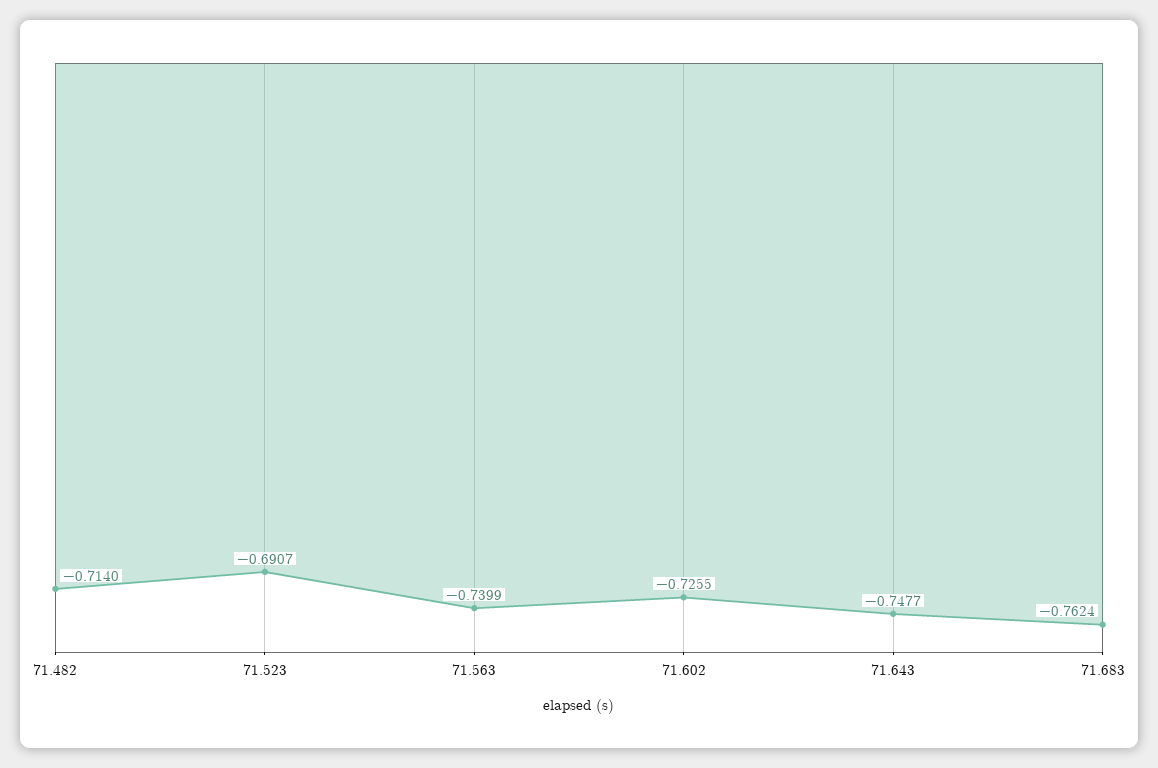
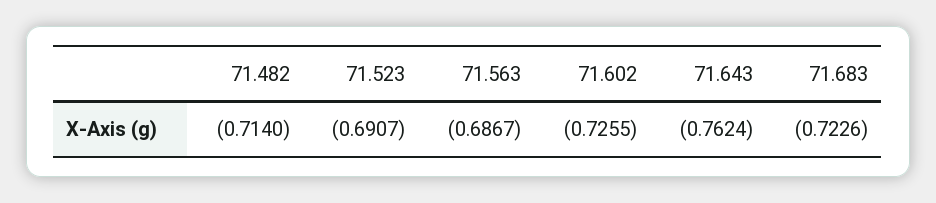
71.563: -0.7399 -> -0.6867
71.643: -0.7477 -> -0.7624
71.683: -0.7624 -> -0.7226

